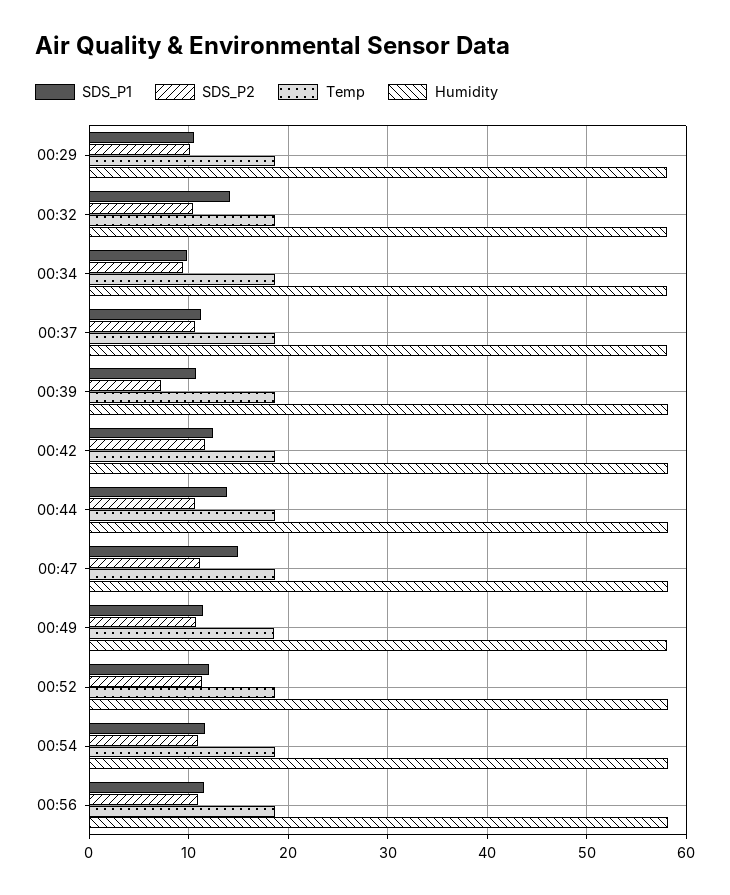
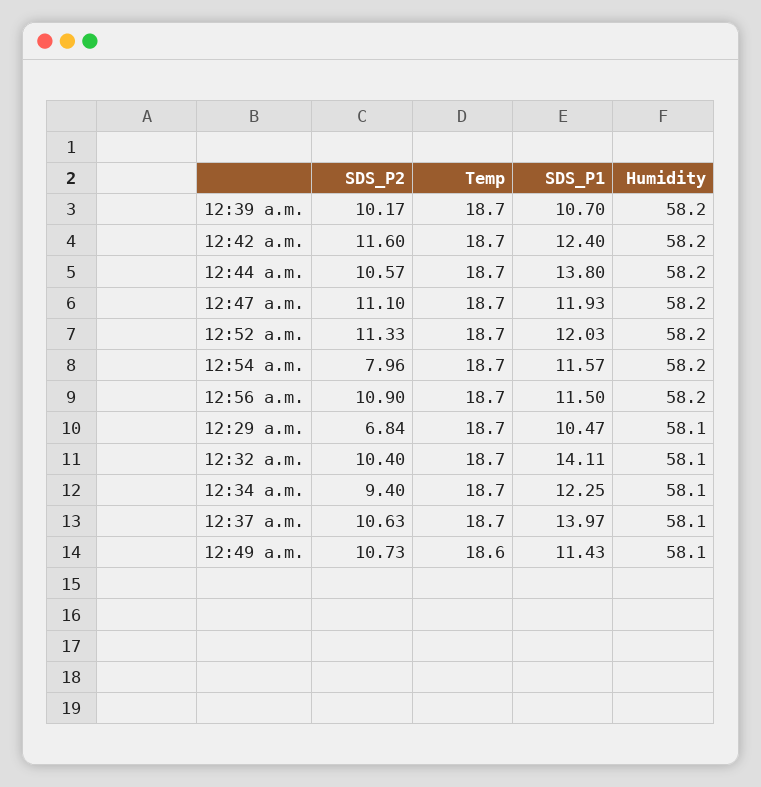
SDS_P2, 00:29: 10 -> 6.84
SDS_P1, 00:34: 10 -> 12.25
SDS_P1, 00:37: 11 -> 13.97
SDS_P2, 00:39: 7 -> 10.17
SDS_P1, 00:47: 15 -> 11.93
SDS_P2, 00:54: 11 -> 7.96

